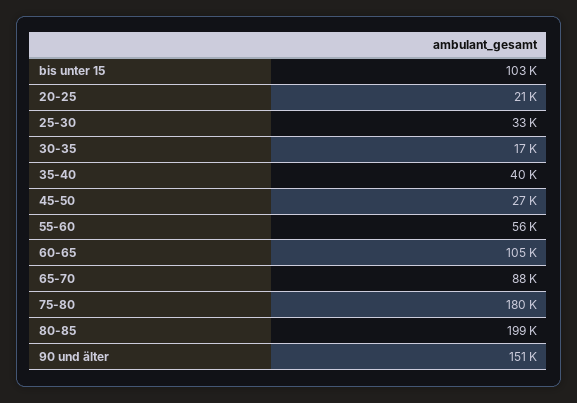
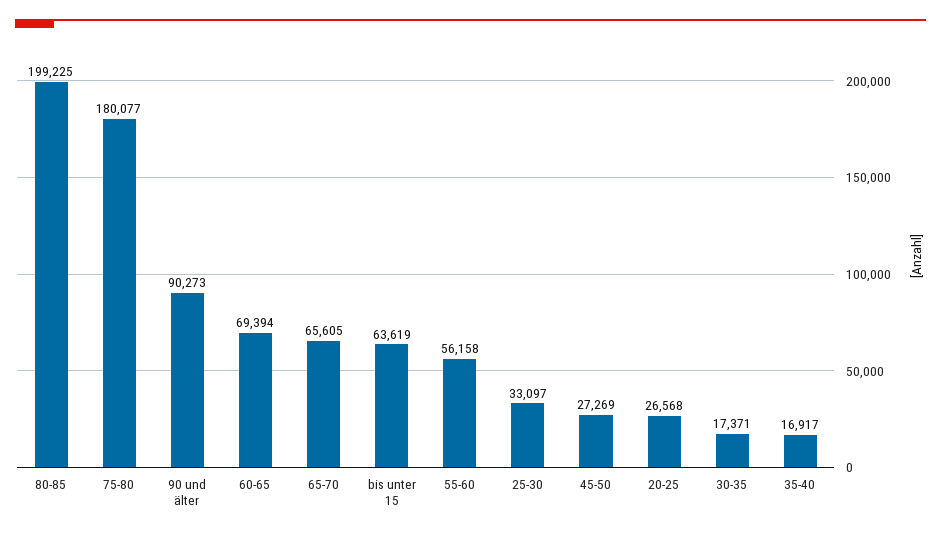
bis unter 15: 103000 -> 63619
20-25: 21000 -> 26568
35-40: 40000 -> 16917
60-65: 105000 -> 69394
65-70: 88000 -> 65605
90 und älter: 151000 -> 90273

